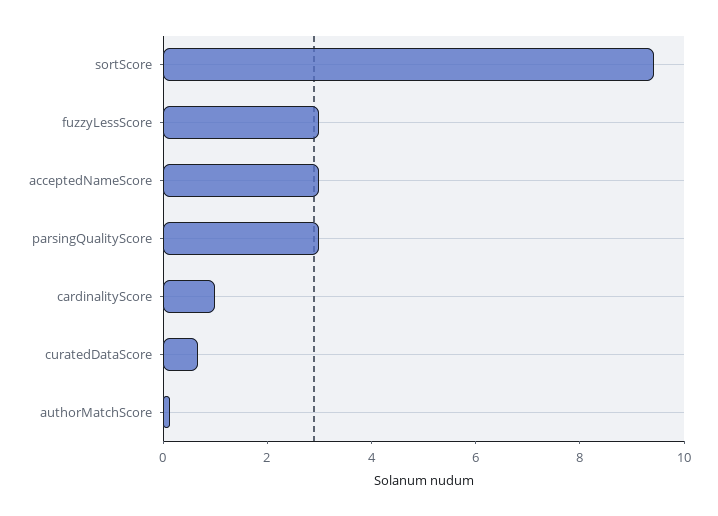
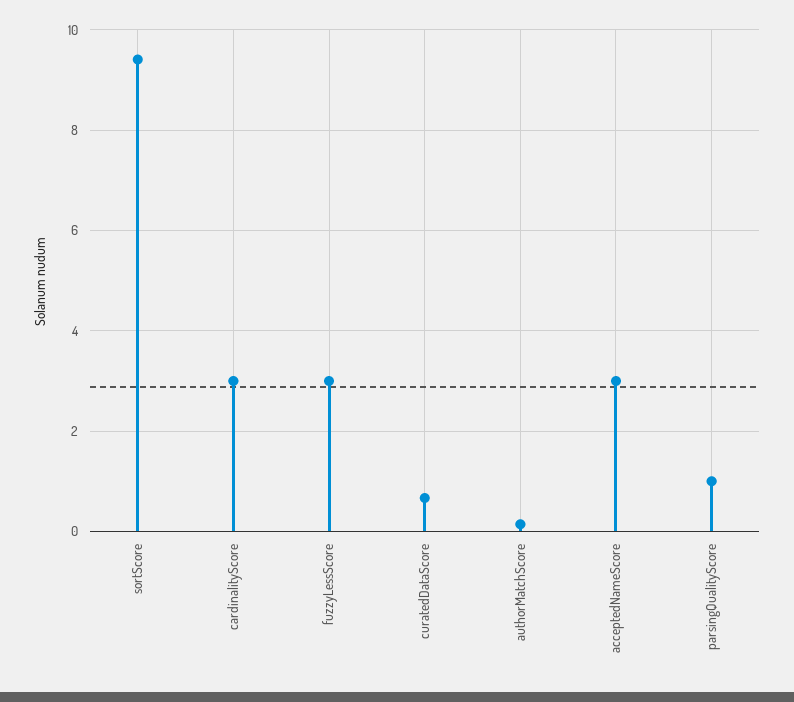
parsingQualityScore: 3 -> 1
cardinalityScore: 1 -> 3

